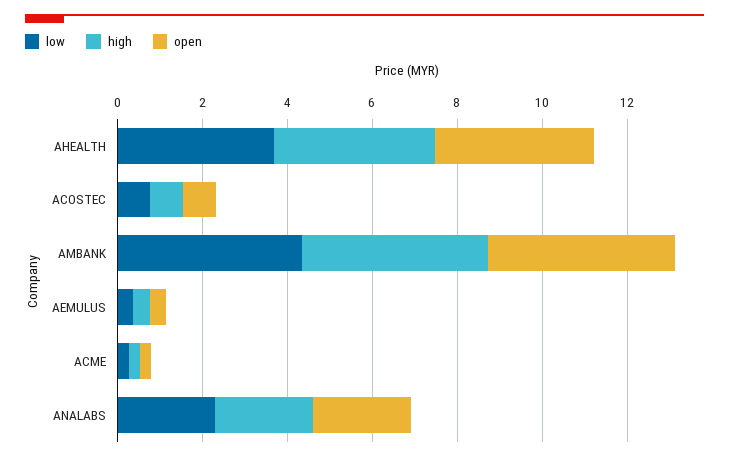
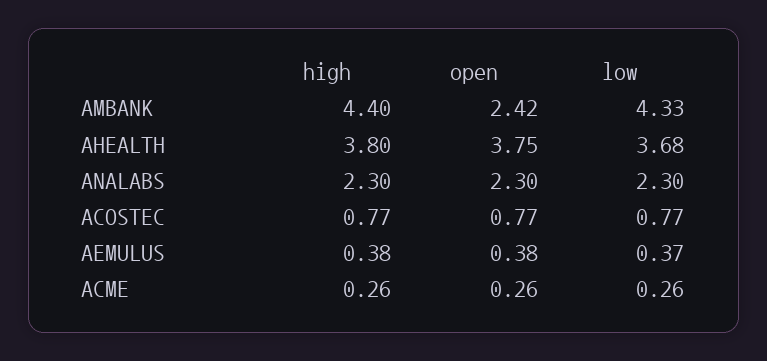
open, AMBANK: 4.5 -> 2.42

